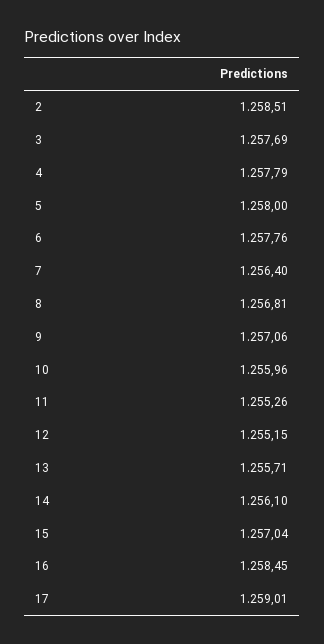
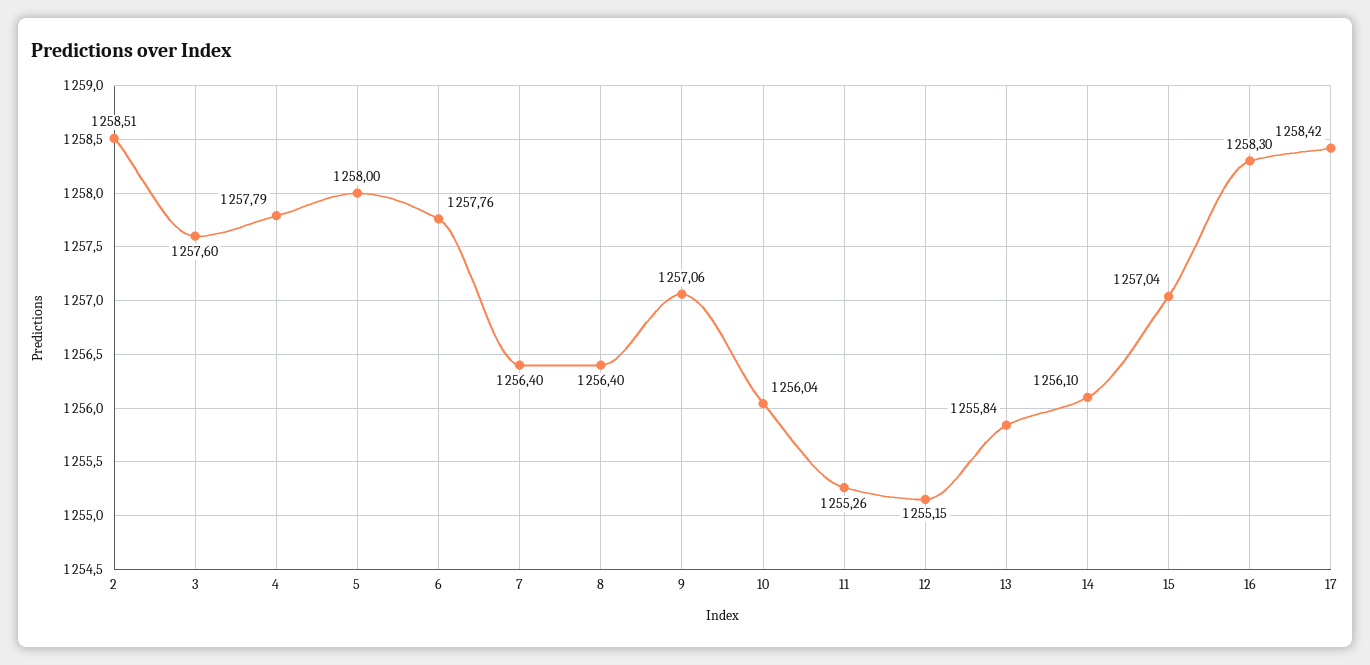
3: 1257.69 -> 1257.6
8: 1256.81 -> 1256.4
10: 1255.96 -> 1256.04
13: 1255.71 -> 1255.84
16: 1258.45 -> 1258.3
17: 1259.01 -> 1258.42

